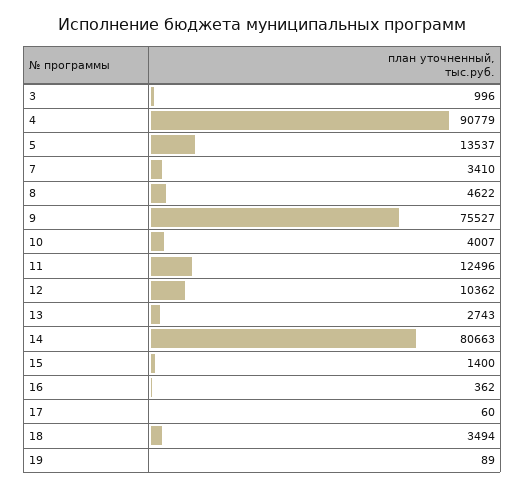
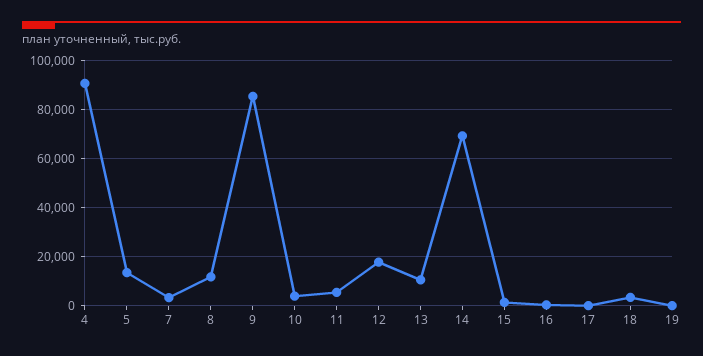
3: 996 -> none
8: 4622 -> 12500
9: 75527 -> 85000
11: 12496 -> 5000
12: 10362 -> 17500
13: 2743 -> 10000
14: 80663 -> 70000

